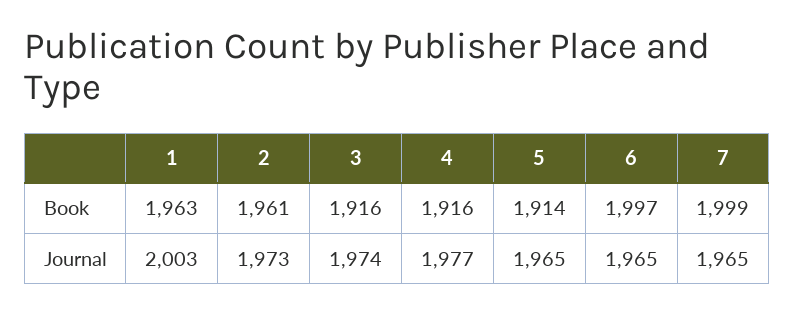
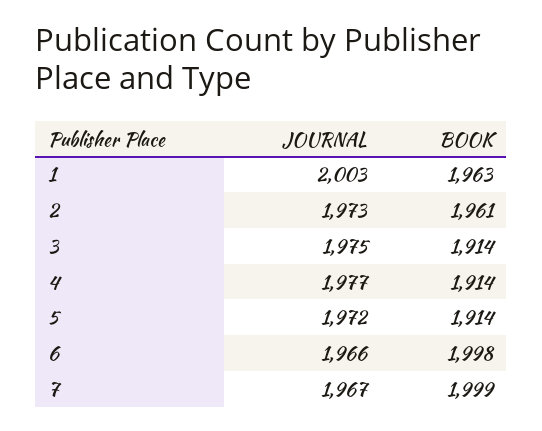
3, Book: 1916 -> 1914
4, Book: 1916 -> 1914
6, Book: 1997 -> 1998
3, Journal: 1974 -> 1975
5, Journal: 1965 -> 1972
6, Journal: 1965 -> 1966
7, Journal: 1965 -> 1967

